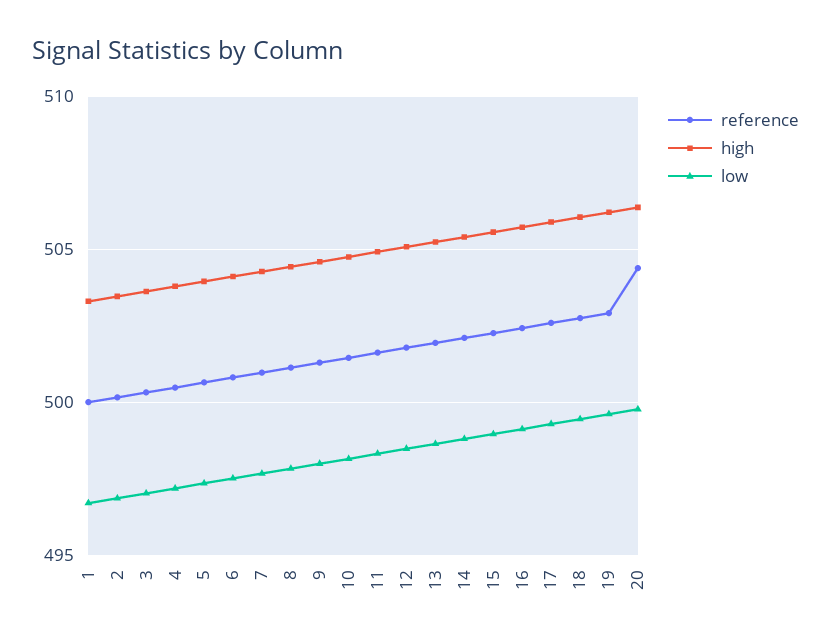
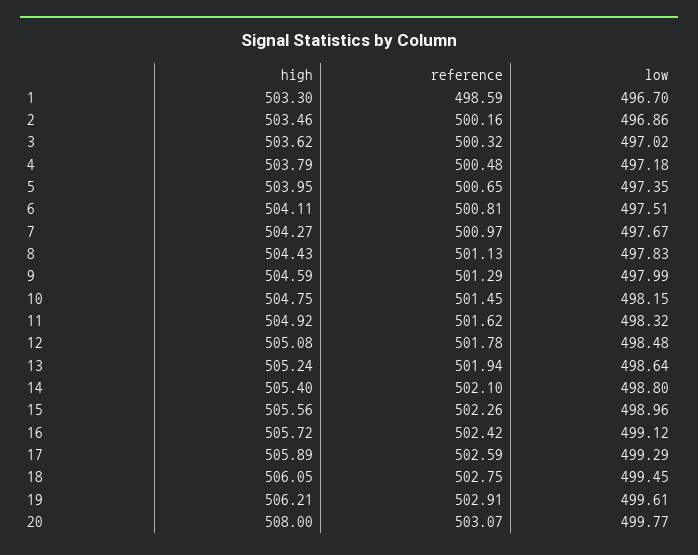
reference, 1: 500 -> 498.59
reference, 20: 504.5 -> 503.07
high, 20: 506.5 -> 508

